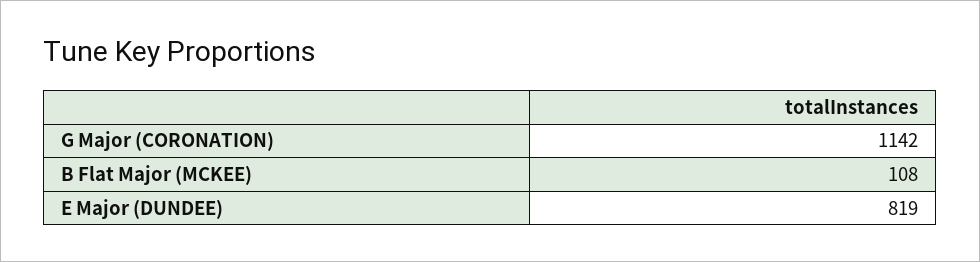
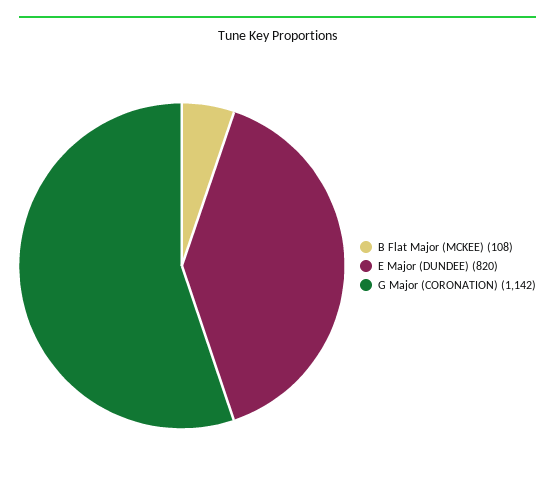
E Major (DUNDEE): 819 -> 820

